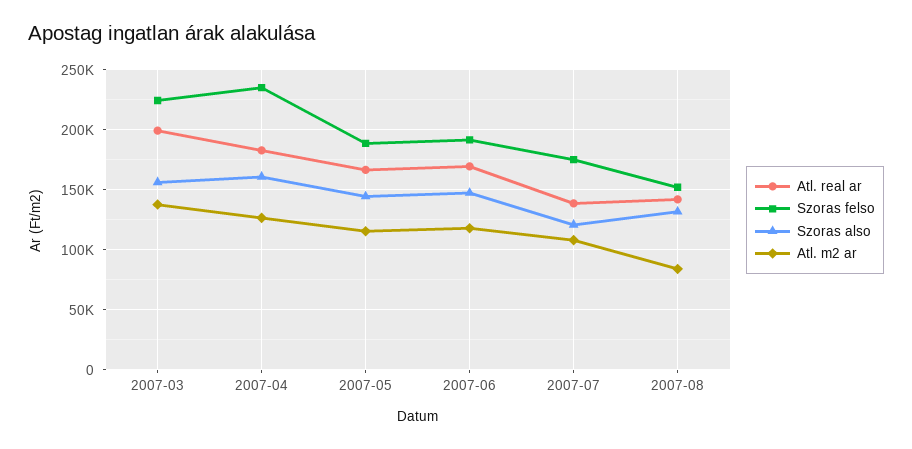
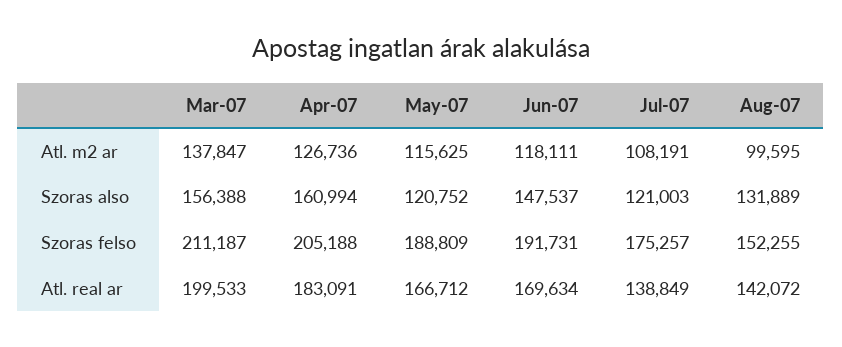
Szoras felso, 2007-03: 225000 -> 211187
Szoras felso, 2007-04: 235000 -> 205188
Szoras also, 2007-05: 145000 -> 120752
Atl. m2 ar, 2007-08: 85000 -> 99595

